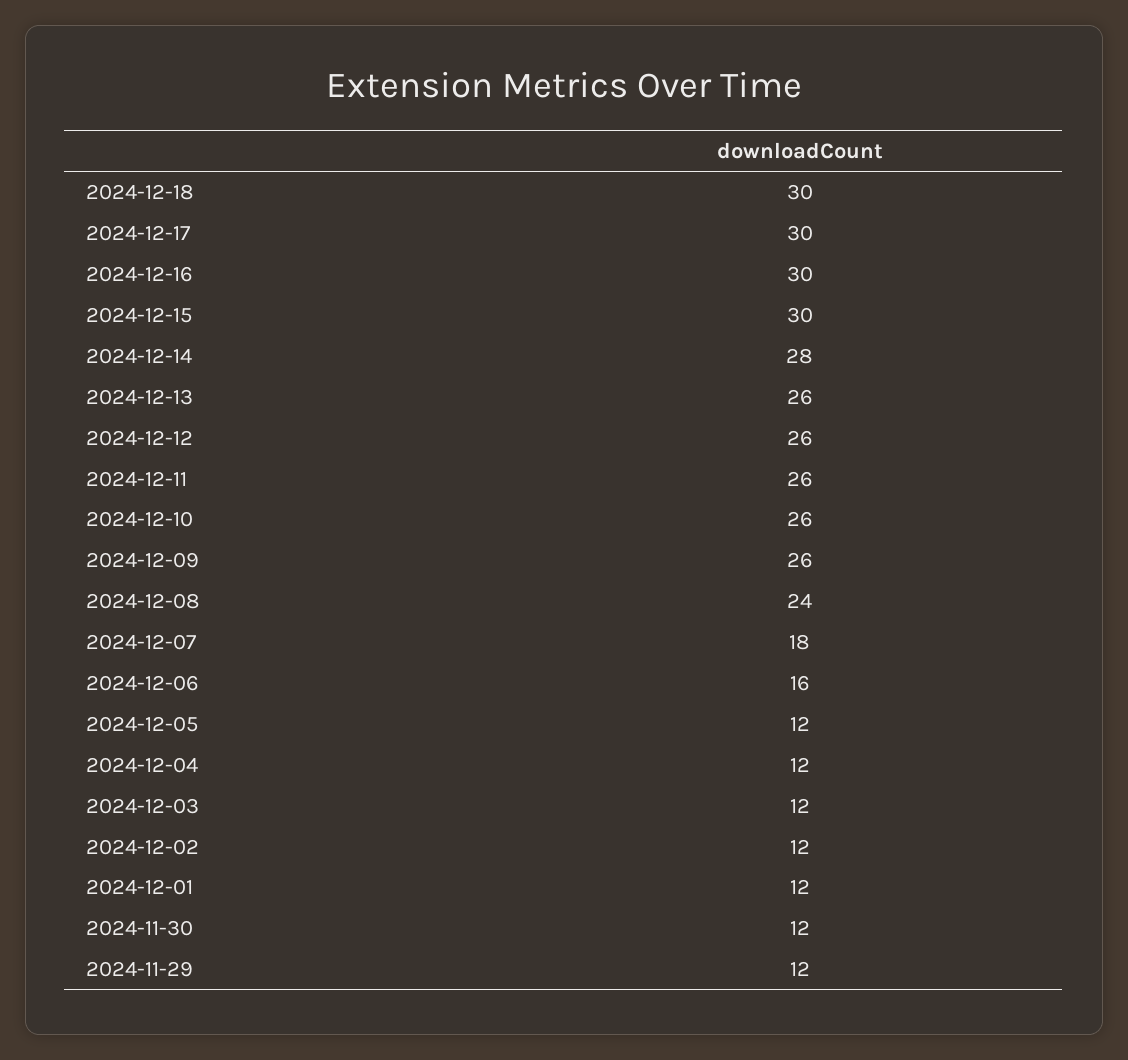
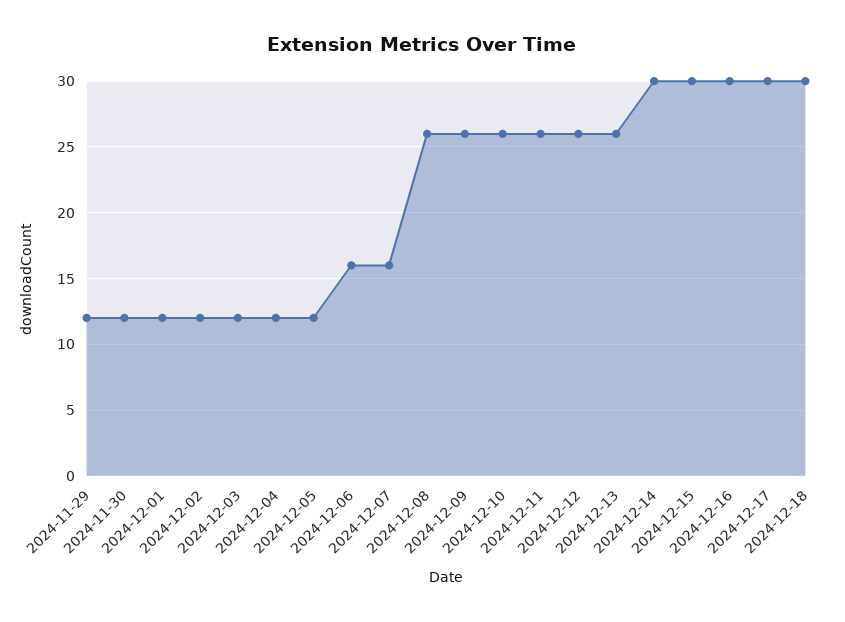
2024-12-14: 28 -> 30
2024-12-08: 24 -> 26
2024-12-07: 18 -> 16

